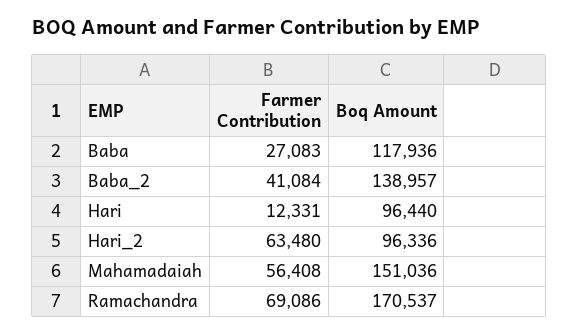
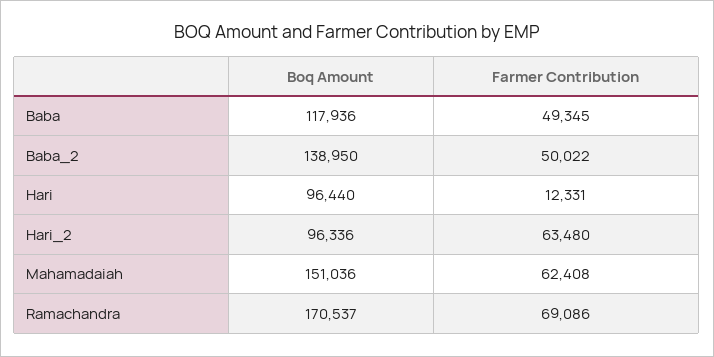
Farmer Contribution, Baba: 27083 -> 49345
Farmer Contribution, Baba_2: 41084 -> 50022
Boq Amount, Baba_2: 138957 -> 138950
Farmer Contribution, Mahamadaiah: 56408 -> 62408

